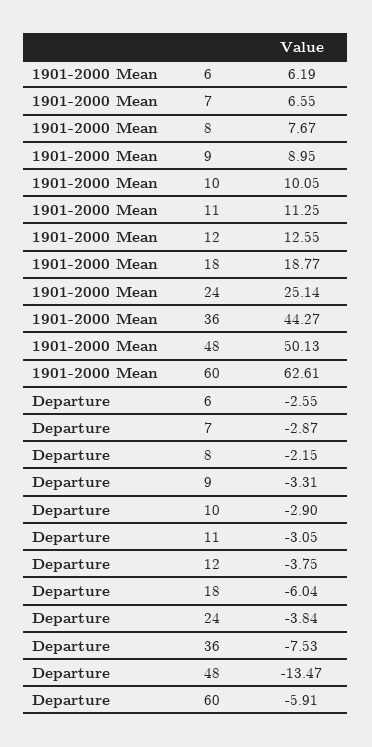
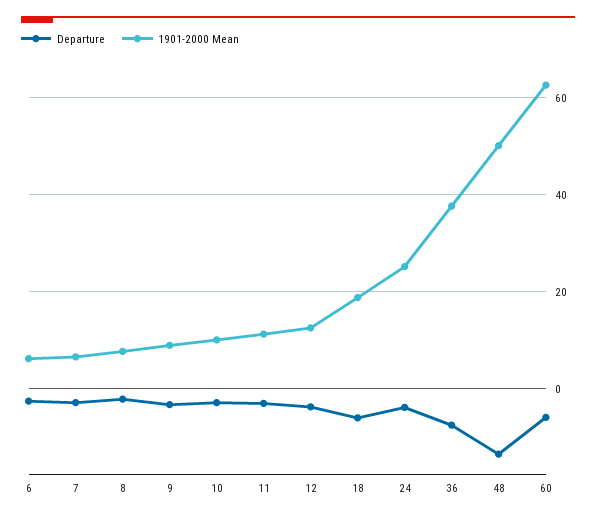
1901-2000 Mean, 36: 44.27 -> 38

